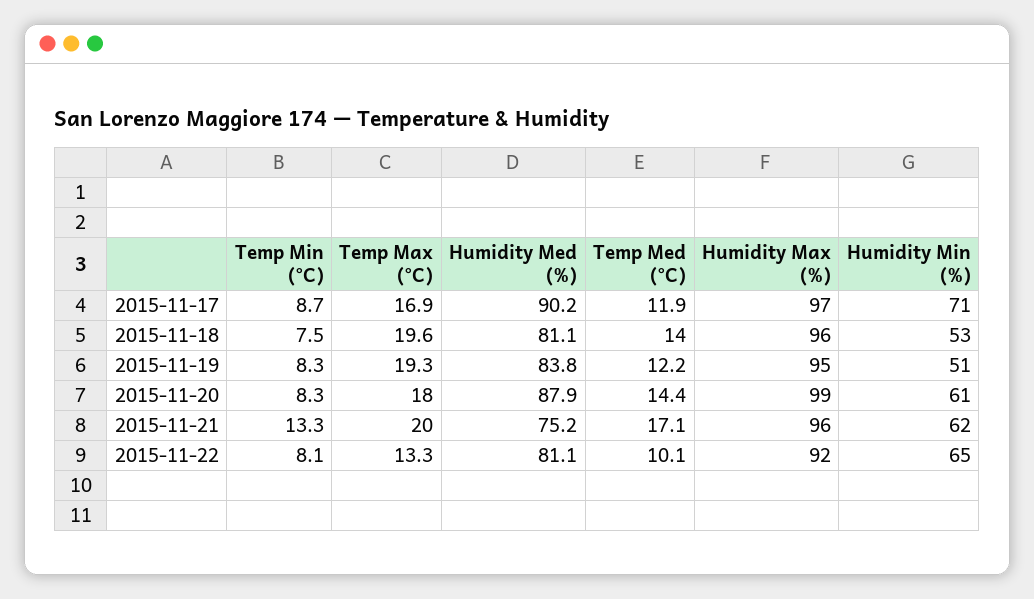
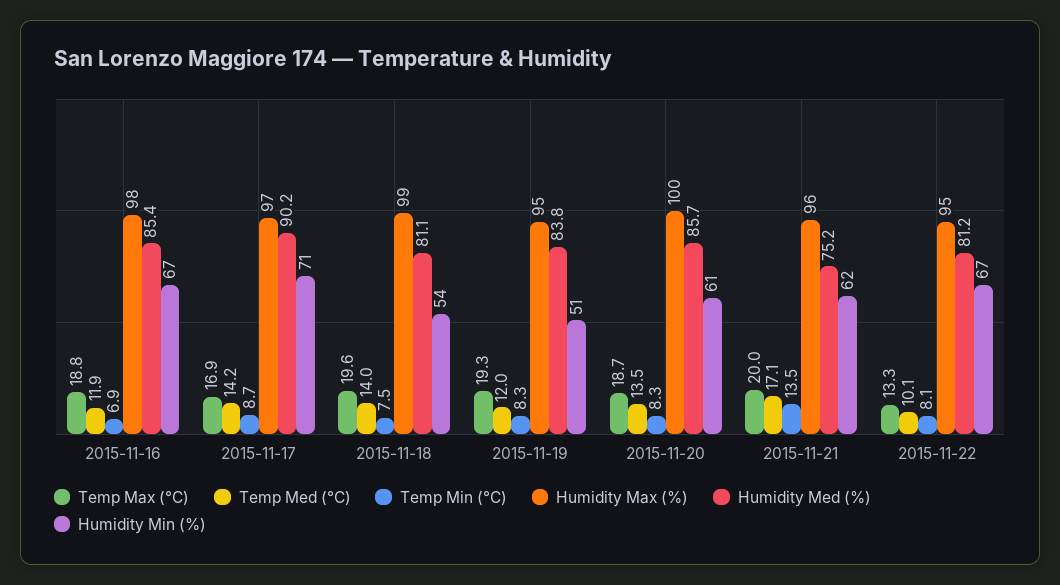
Temp Med (°C), 2015-11-17: 11.9 -> 14.2
Humidity Max (%), 2015-11-18: 96 -> 99
Humidity Min (%), 2015-11-18: 53 -> 54
Temp Med (°C), 2015-11-19: 12.2 -> 12
Temp Max (°C), 2015-11-20: 18 -> 18.7
Humidity Med (%), 2015-11-20: 87.9 -> 85.7
Temp Med (°C), 2015-11-20: 14.4 -> 13.5
Humidity Max (%), 2015-11-20: 99 -> 100
Temp Min (°C), 2015-11-21: 13.3 -> 13.5
Humidity Med (%), 2015-11-22: 81.1 -> 81.2
Humidity Max (%), 2015-11-22: 92 -> 95
Humidity Min (%), 2015-11-22: 65 -> 67
Temp Max (°C), 2015-11-16: none -> 18.8
Temp Med (°C), 2015-11-16: none -> 11.9
Temp Min (°C), 2015-11-16: none -> 6.9
Humidity Max (%), 2015-11-16: none -> 98
Humidity Med (%), 2015-11-16: none -> 85.4
Humidity Min (%), 2015-11-16: none -> 67

